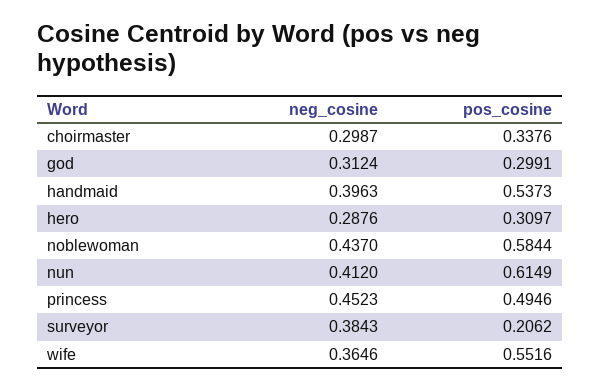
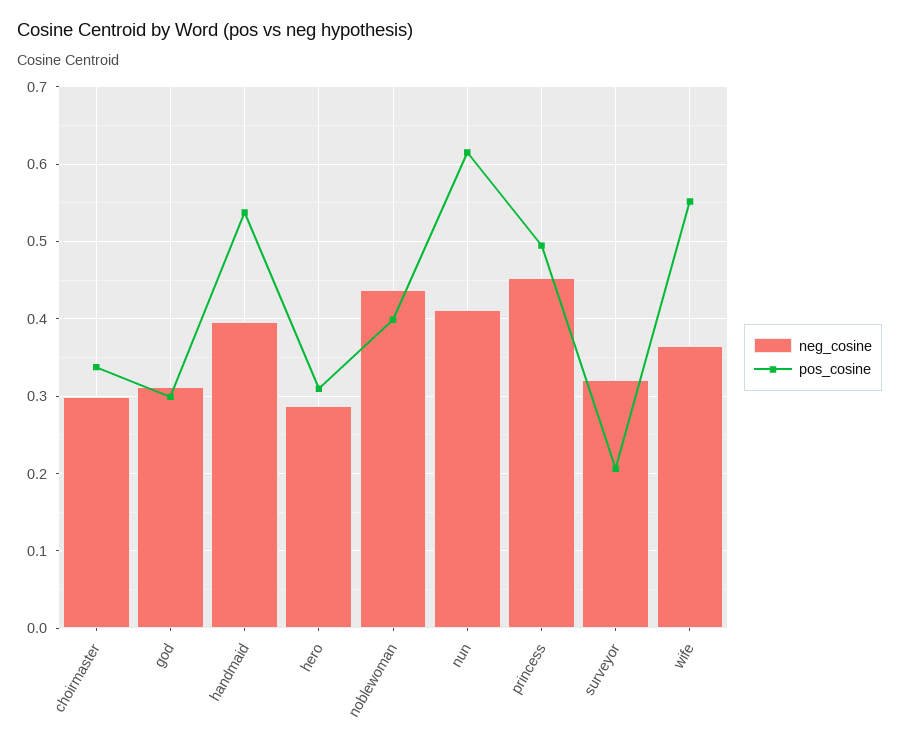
pos_cosine, noblewoman: 0.5844 -> 0.4
neg_cosine, surveyor: 0.3843 -> 0.32

